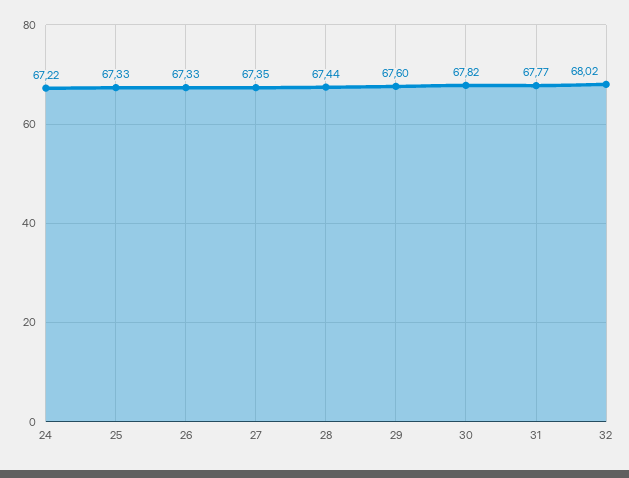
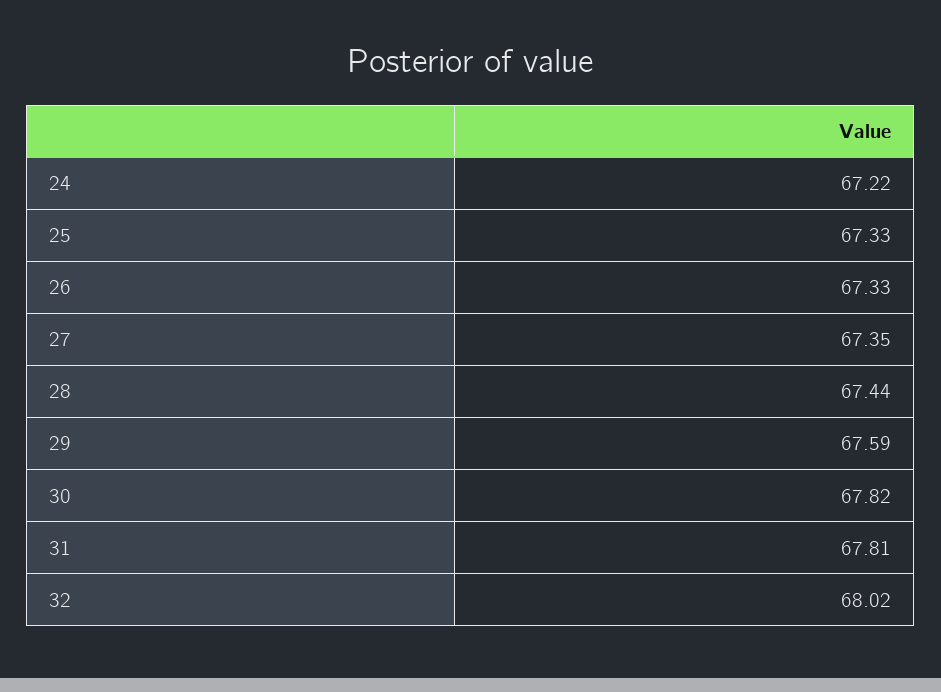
29: 67.6 -> 67.59
31: 67.77 -> 67.81

